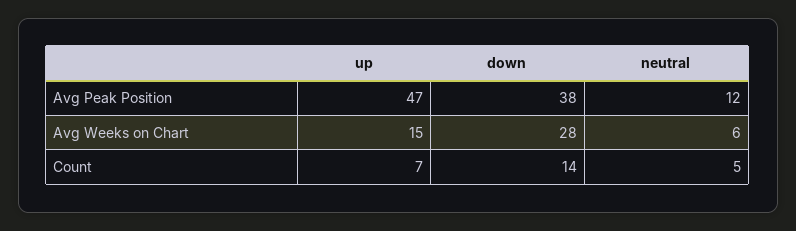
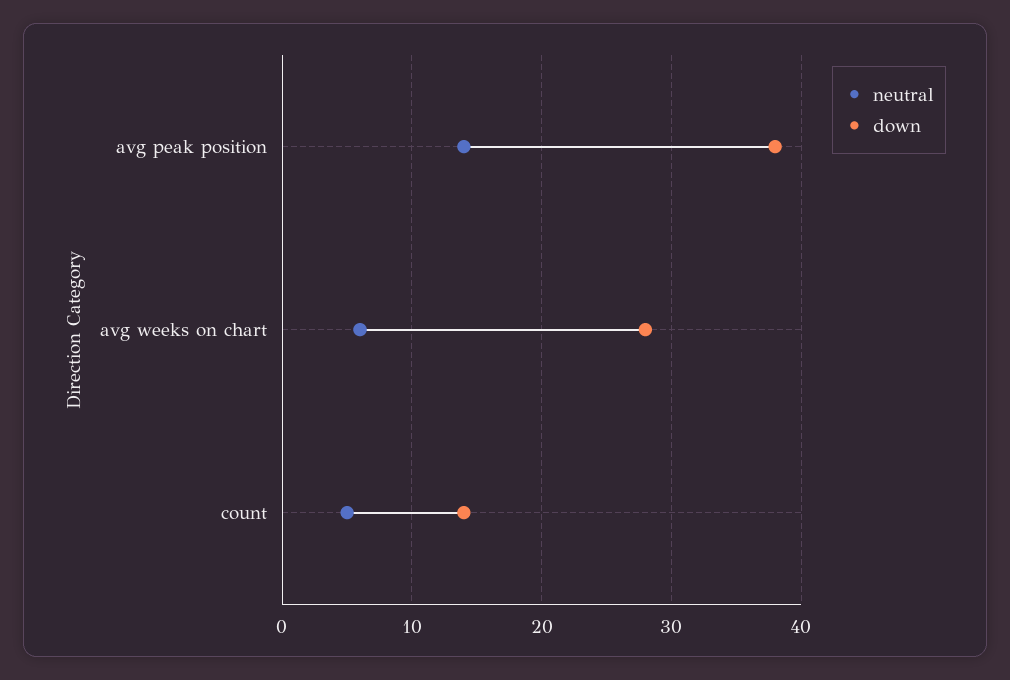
up, Avg Peak Position: 47 -> none
neutral, Avg Peak Position: 12 -> 14
up, Avg Weeks on Chart: 15 -> none
up, Count: 7 -> none

